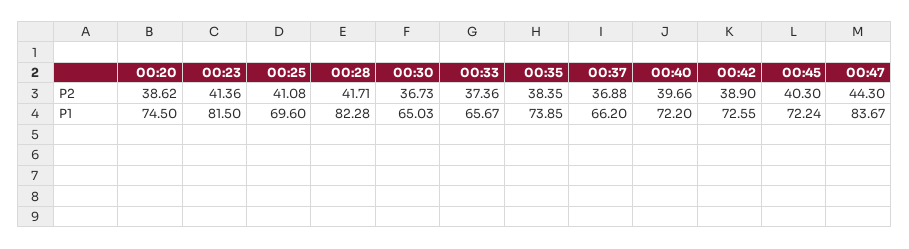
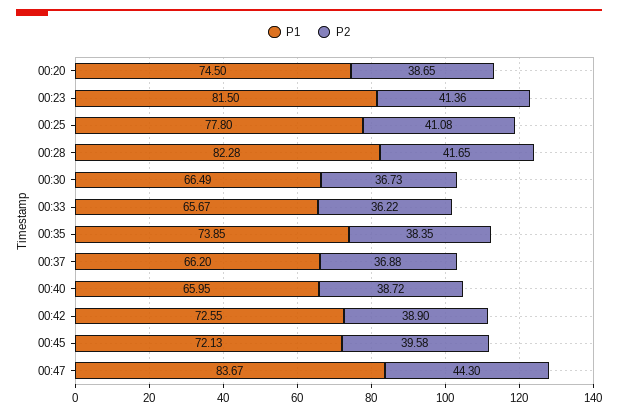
P2, 00:20: 38.62 -> 38.65
P2, 00:28: 41.71 -> 41.65
P2, 00:33: 37.36 -> 36.22
P2, 00:40: 39.66 -> 38.72
P2, 00:45: 40.3 -> 39.58
P1, 00:25: 69.6 -> 77.8
P1, 00:30: 65.03 -> 66.49
P1, 00:40: 72.2 -> 65.95
P1, 00:45: 72.24 -> 72.13

